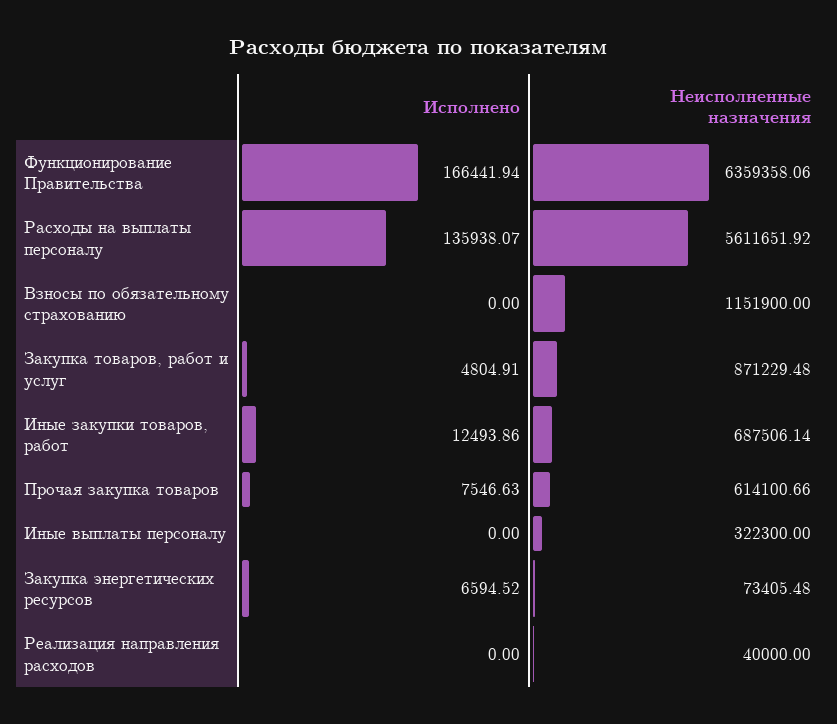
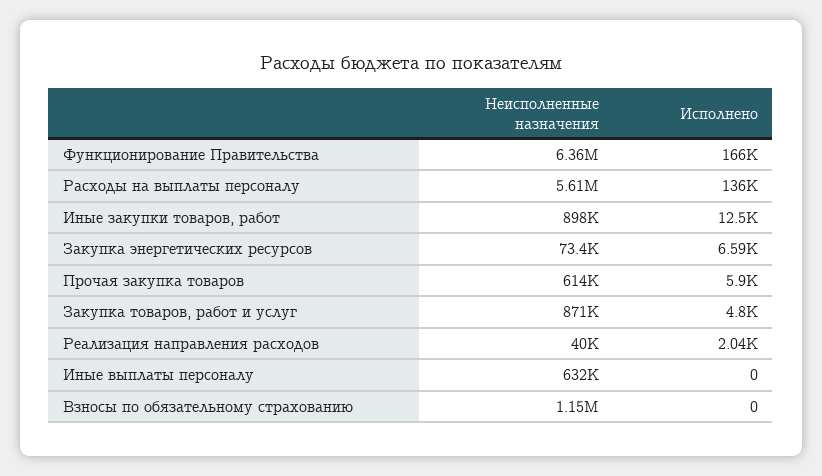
Неисполненные назначения, Иные закупки товаров, работ: 687506.14 -> 898000
Исполнено, Прочая закупка товаров: 7546.63 -> 5900
Неисполненные назначения, Иные выплаты персоналу: 322300 -> 632000
Исполнено, Реализация направления расходов: 0 -> 2040

